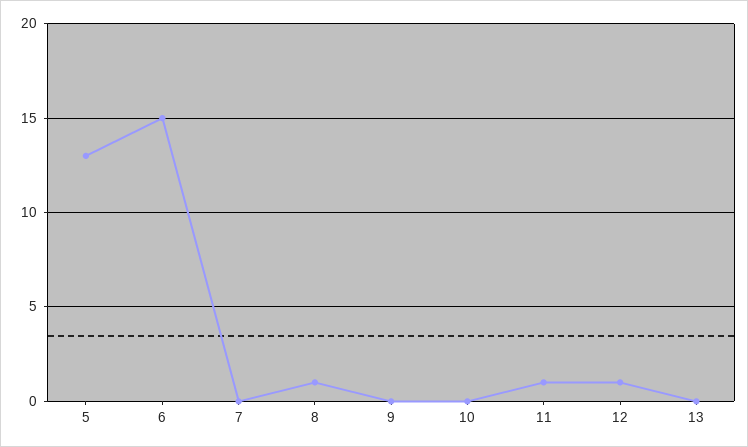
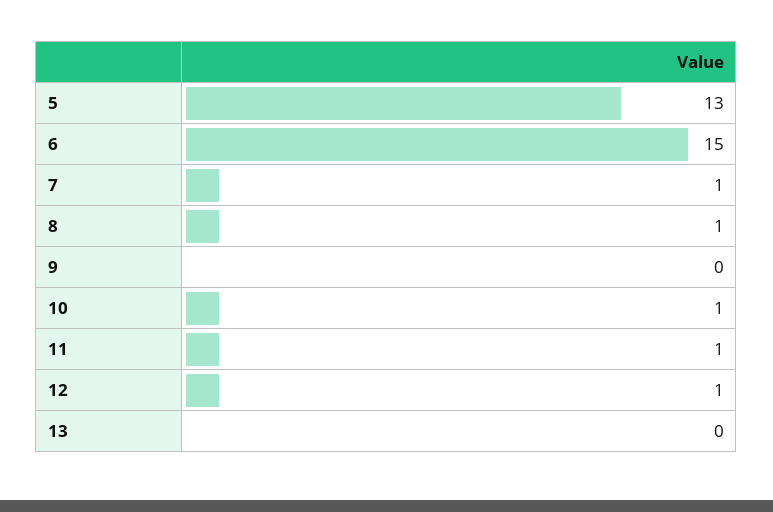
7: 0 -> 1
10: 0 -> 1

